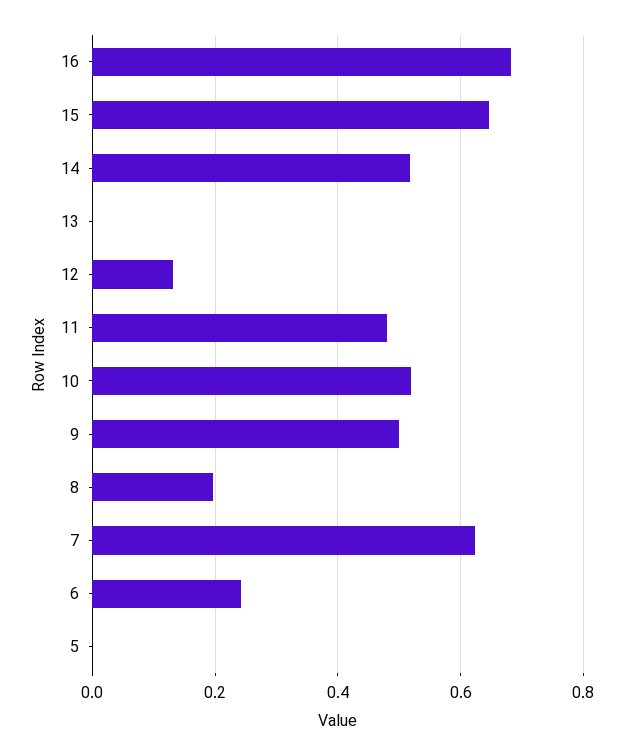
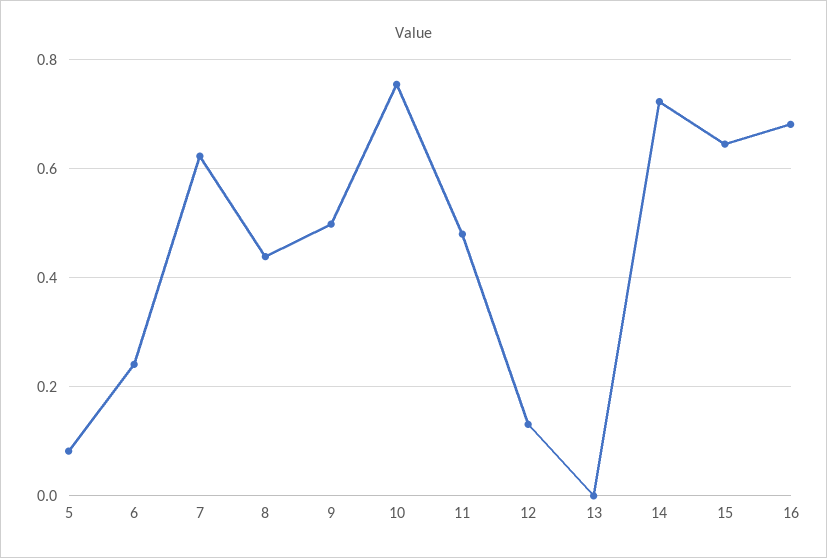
14: 0.52 -> 0.72
10: 0.52 -> 0.76
8: 0.2 -> 0.44
5: 0 -> 0.08

